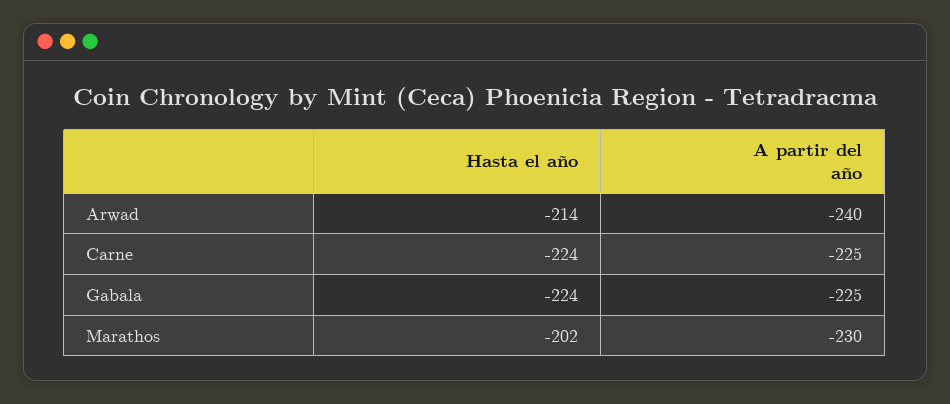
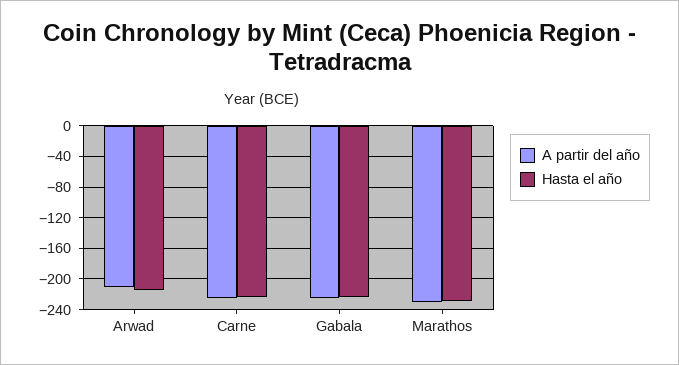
A partir del año, Arwad: -240 -> -210
Hasta el año, Marathos: -202 -> -230

